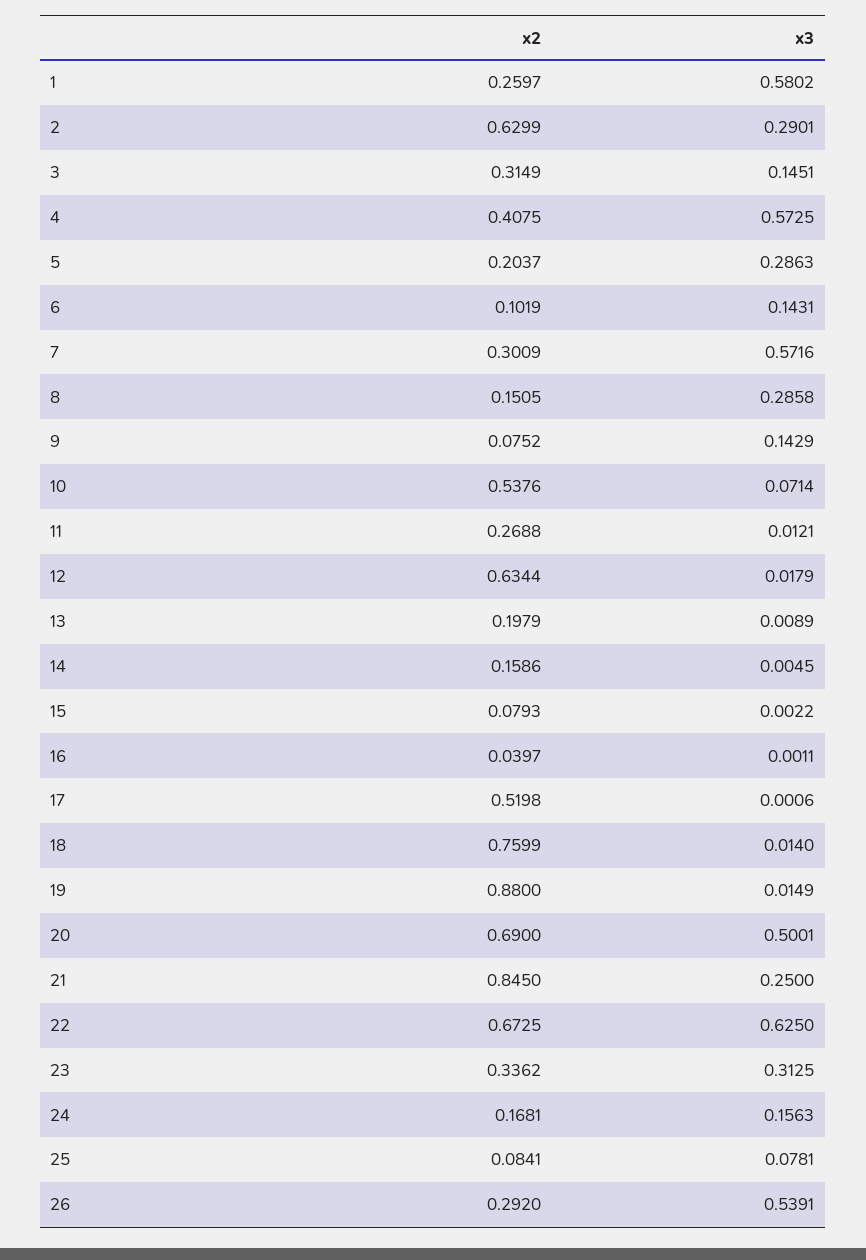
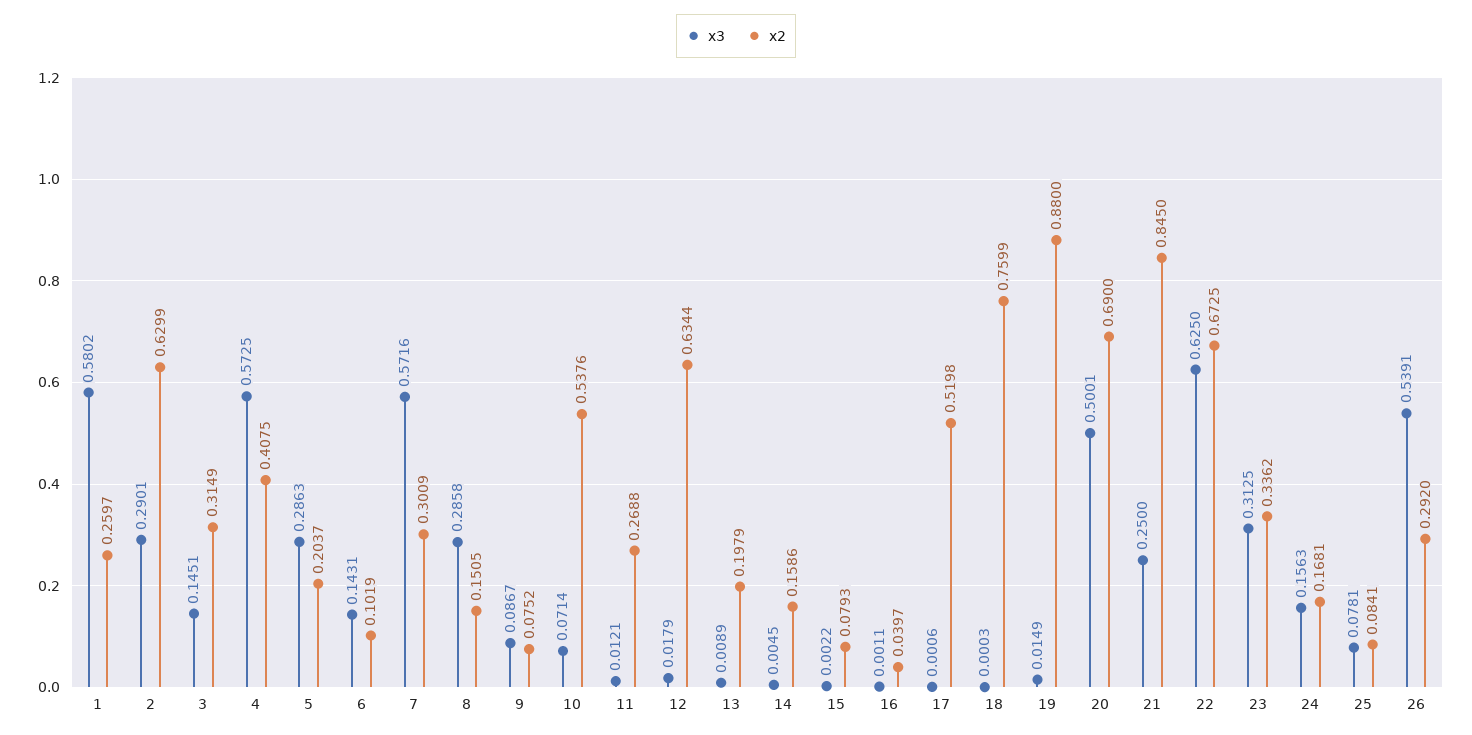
x3, 9: 0.1429 -> 0.0867
x3, 18: 0.014 -> 0.0003

